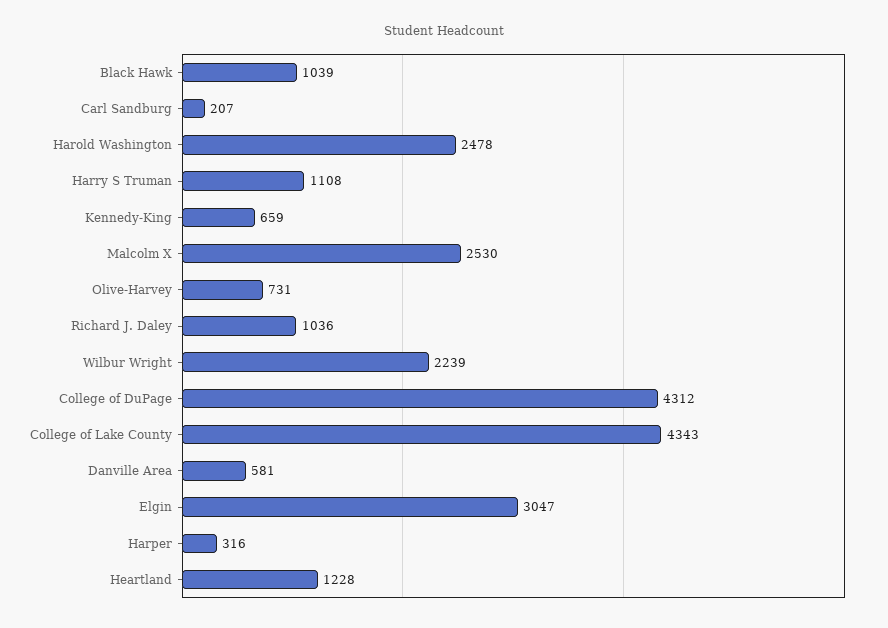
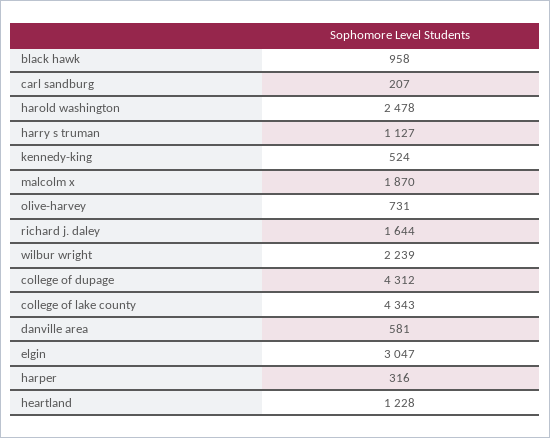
Black Hawk: 1039 -> 958
Harry S Truman: 1108 -> 1127
Kennedy-King: 659 -> 524
Malcolm X: 2530 -> 1870
Richard J. Daley: 1036 -> 1644

